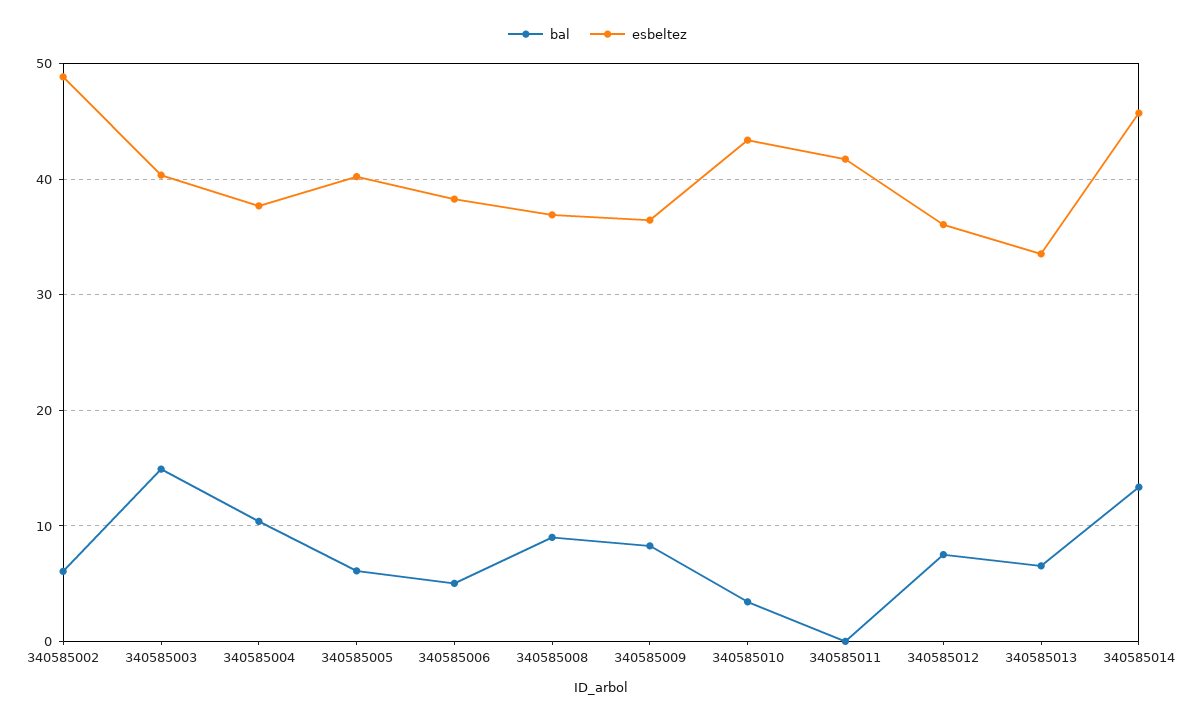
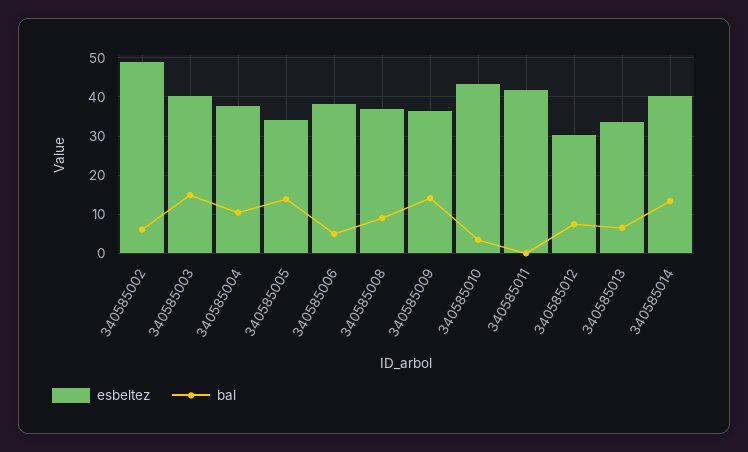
bal, 340585005: 6 -> 14
esbeltez, 340585005: 40 -> 34
bal, 340585009: 8 -> 14
esbeltez, 340585012: 36 -> 30
esbeltez, 340585014: 46 -> 40

